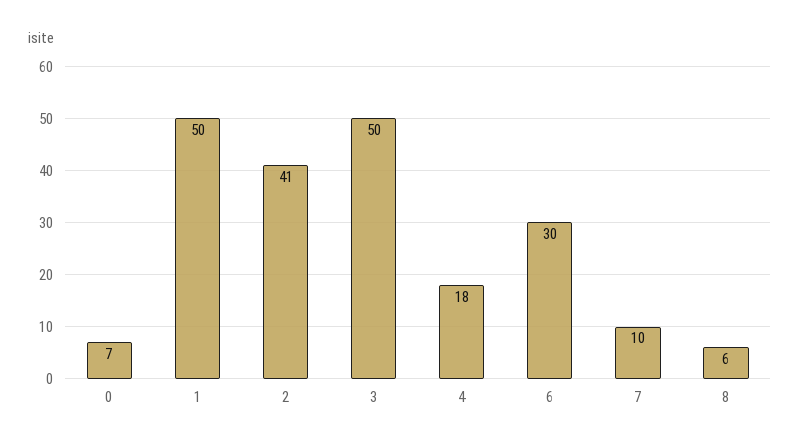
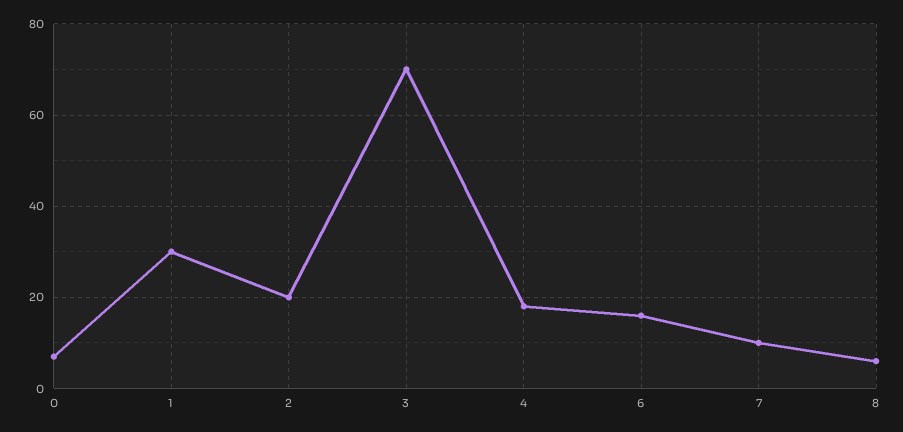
1: 50 -> 30
2: 41 -> 20
3: 50 -> 70
6: 30 -> 15

